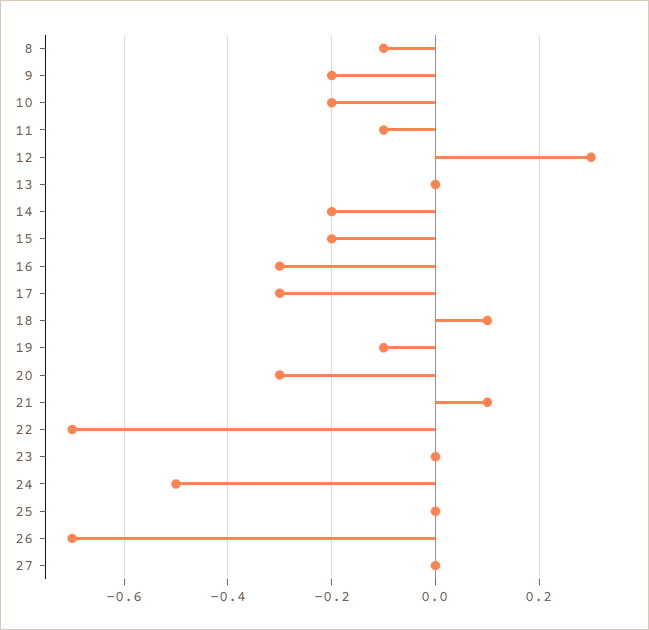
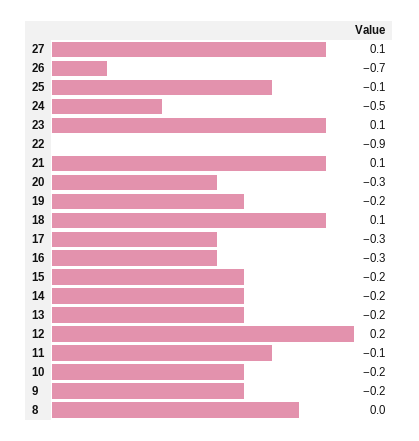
8: -0.1 -> 0
12: 0.3 -> 0.2
13: 0 -> -0.2
19: -0.1 -> -0.2
22: -0.7 -> -0.9
23: 0 -> 0.1
25: 0 -> -0.1
27: 0 -> 0.1

